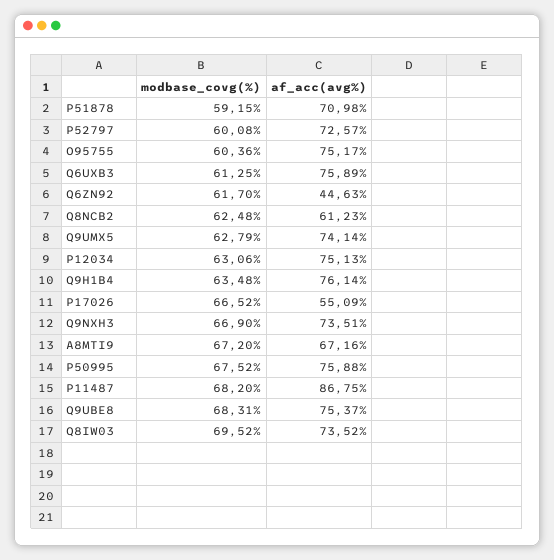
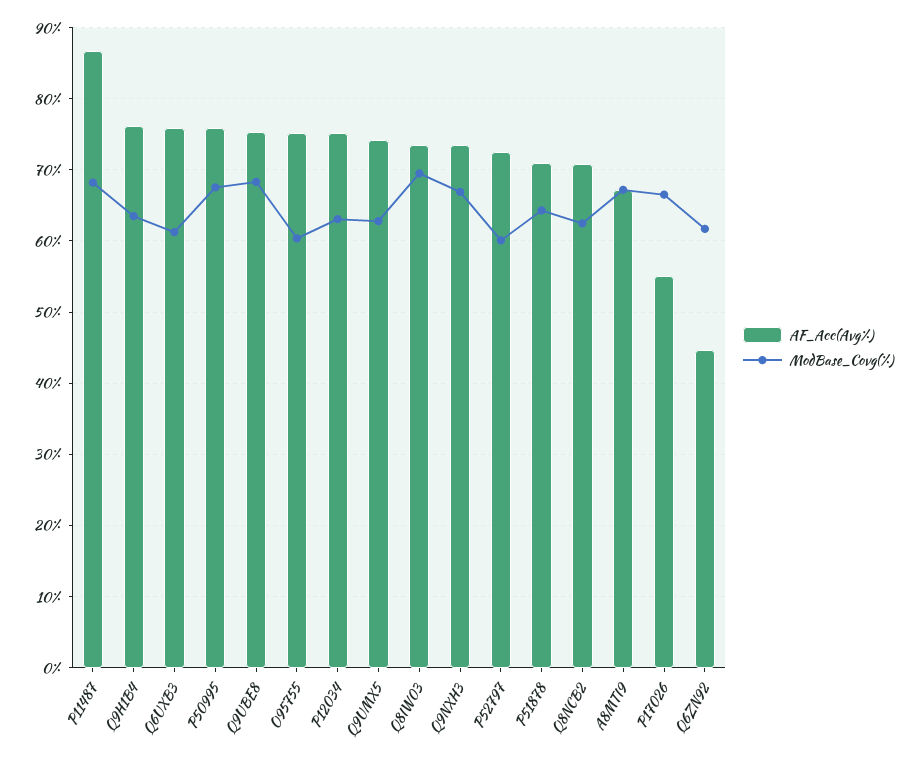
modbase_covg(%), P51878: 59.15 -> 64
af_acc(avg%), Q8NCB2: 61.23 -> 71

